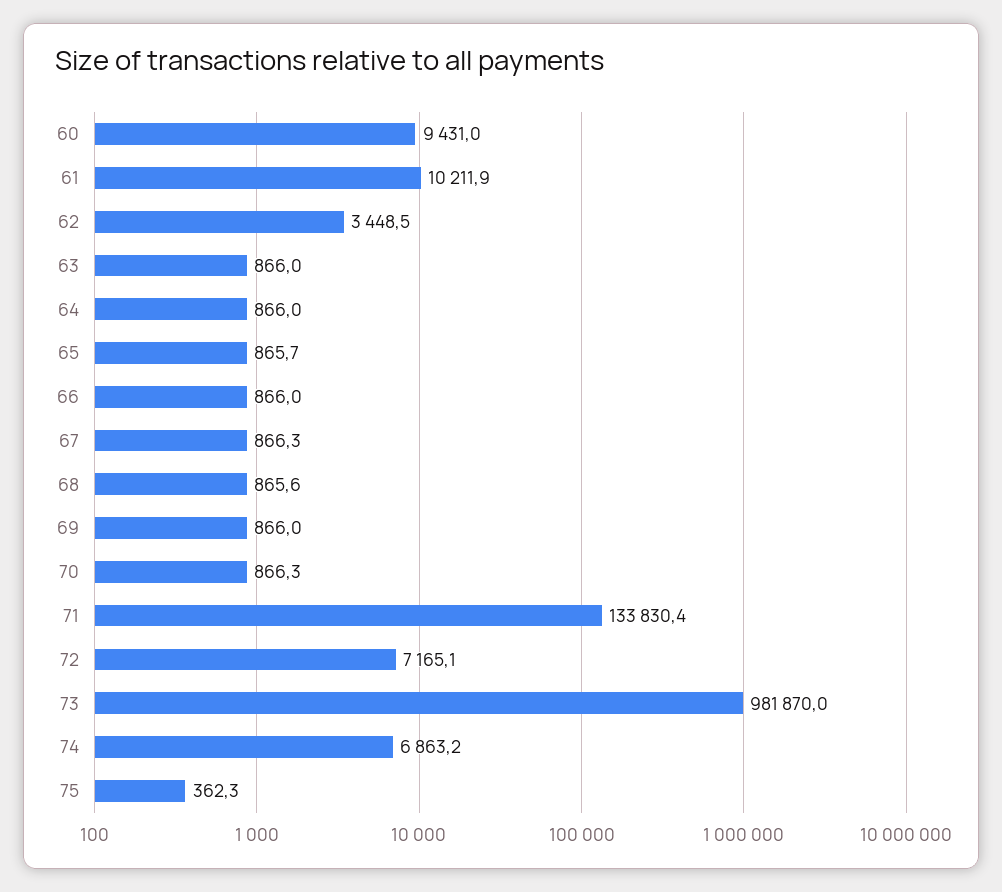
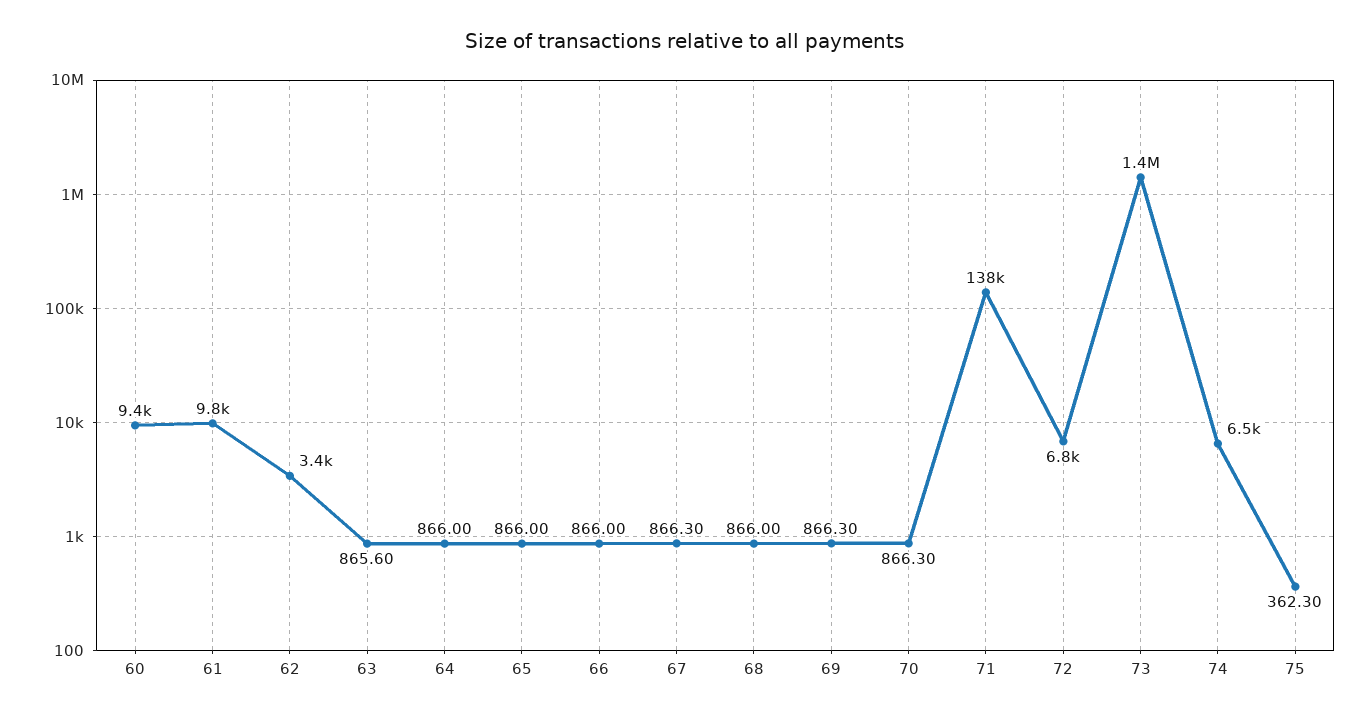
61: 10211.9 -> 9800
63: 866 -> 865.6
65: 865.7 -> 866
68: 865.6 -> 866
69: 866 -> 866.3
71: 133830.4 -> 138000
72: 7165.1 -> 6800
73: 981870 -> 1400000
74: 6863.2 -> 6500

